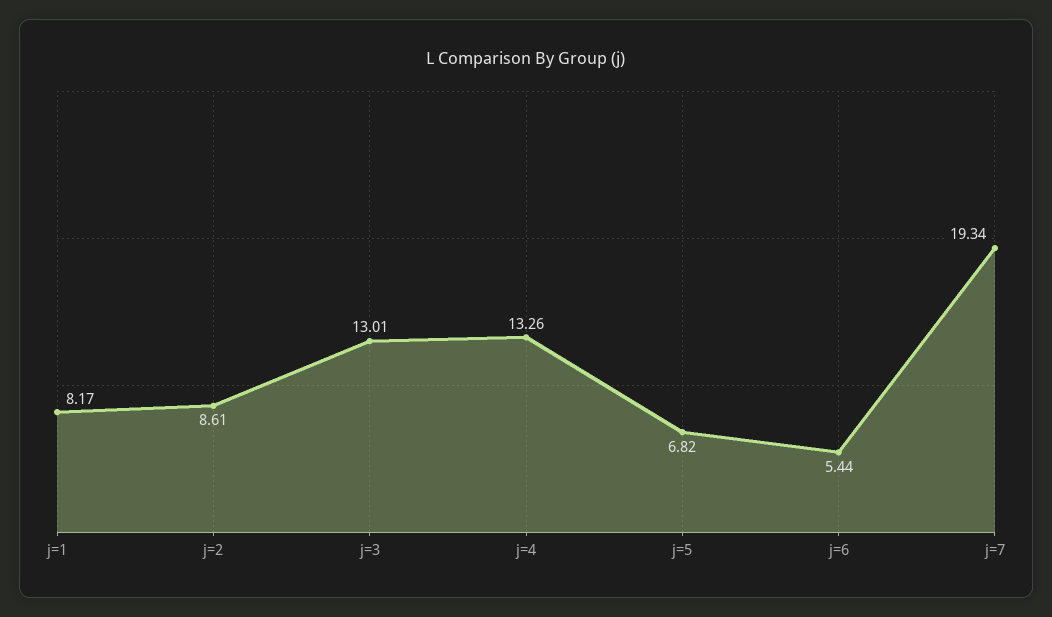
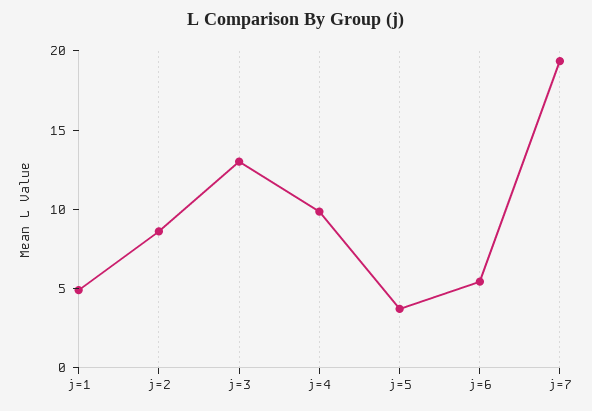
j=1: 8.17 -> 5
j=4: 13.26 -> 10
j=5: 6.82 -> 4

